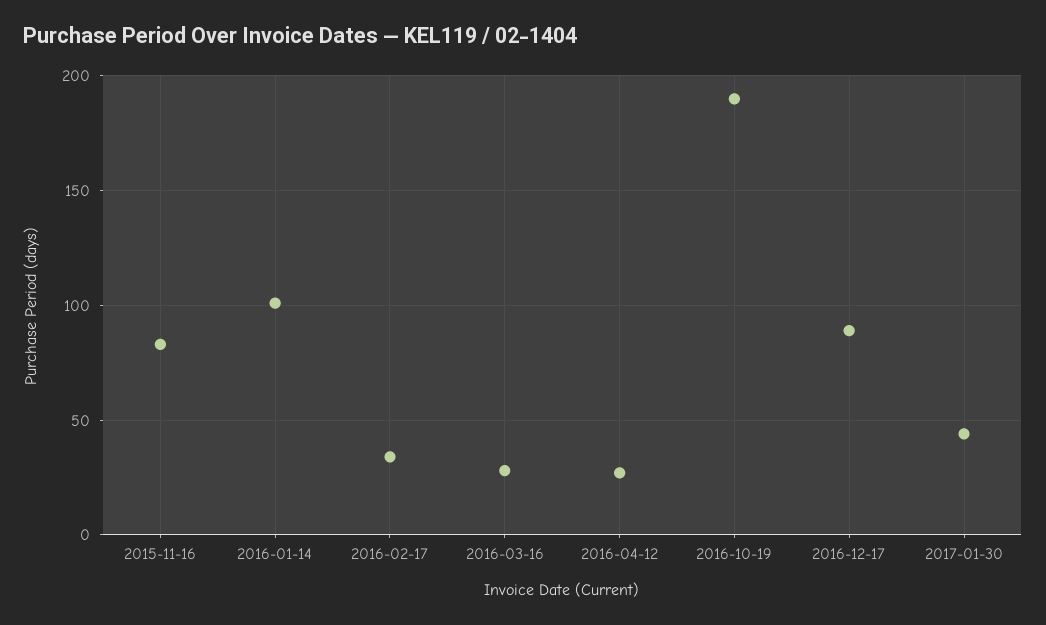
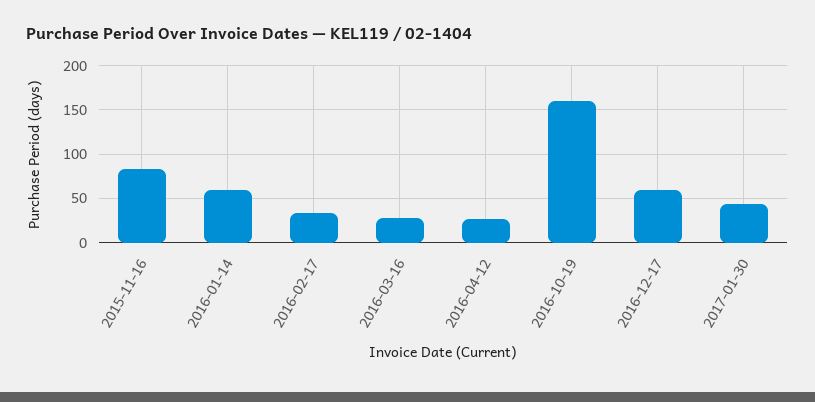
2016-01-14: 100 -> 60
2016-10-19: 190 -> 160
2016-12-17: 90 -> 60

